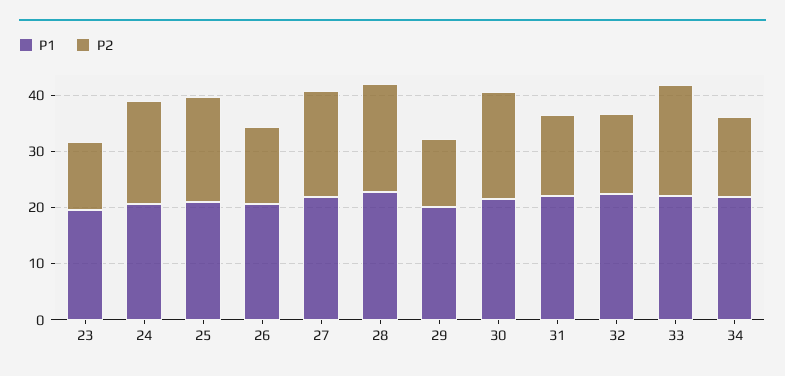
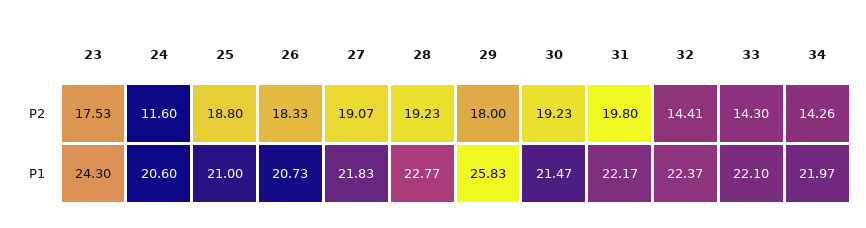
P1, 23: 20 -> 24.3
P2, 23: 12 -> 17.53
P2, 24: 18 -> 11.6
P2, 26: 14 -> 18.33
P1, 29: 20 -> 25.83
P2, 29: 12 -> 18
P2, 31: 14 -> 19.8
P2, 33: 20 -> 14.3

